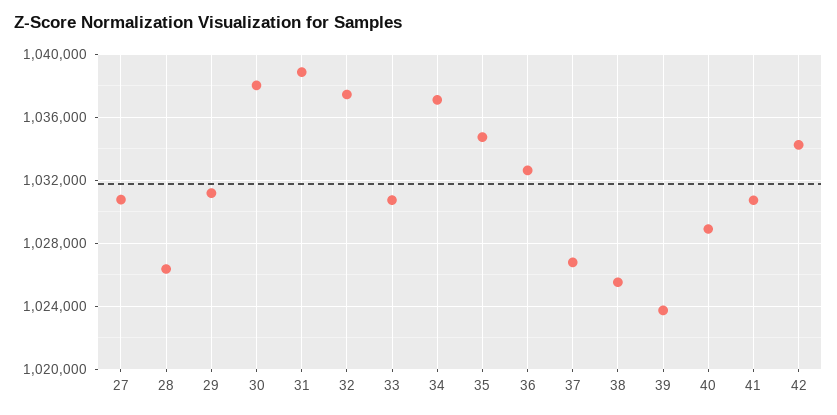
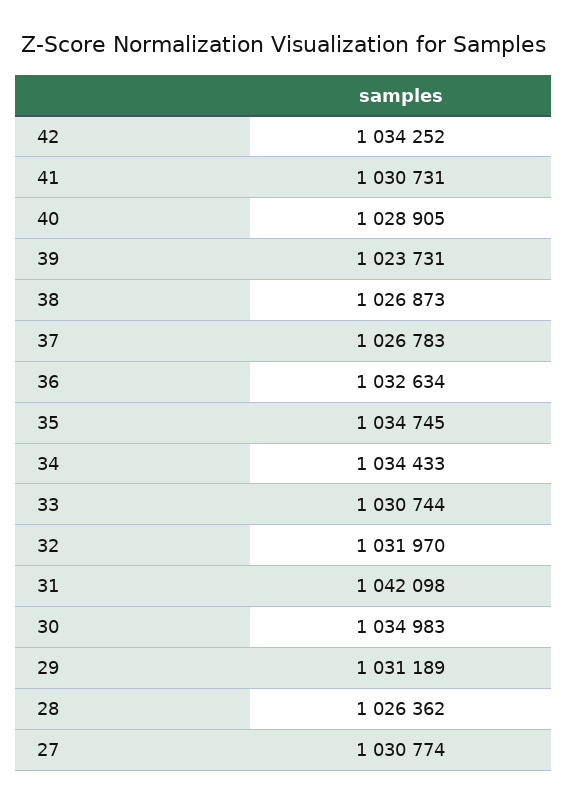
30: 1038000 -> 1034983
31: 1039000 -> 1042098
32: 1037500 -> 1031970
34: 1037000 -> 1034433
38: 1025500 -> 1026873

